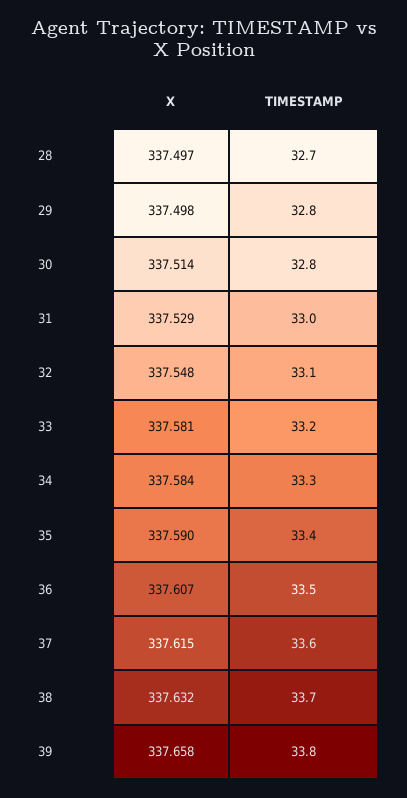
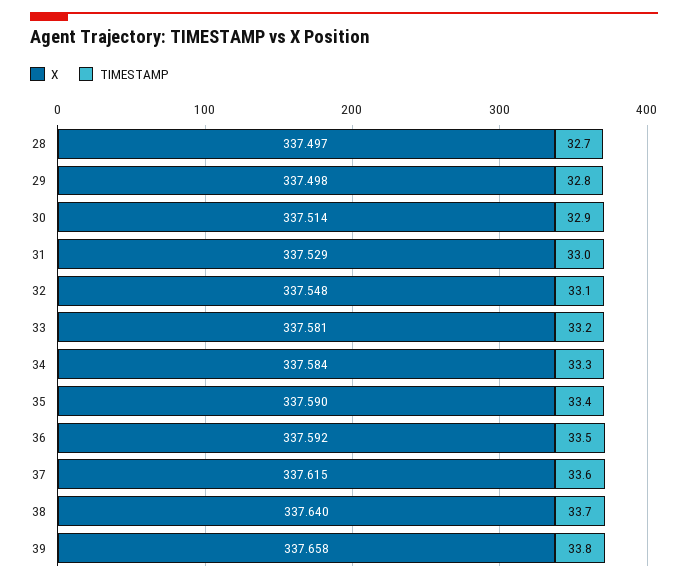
TIMESTAMP, 30: 32.8 -> 32.9
X, 36: 337.607 -> 337.592
X, 38: 337.632 -> 337.64

